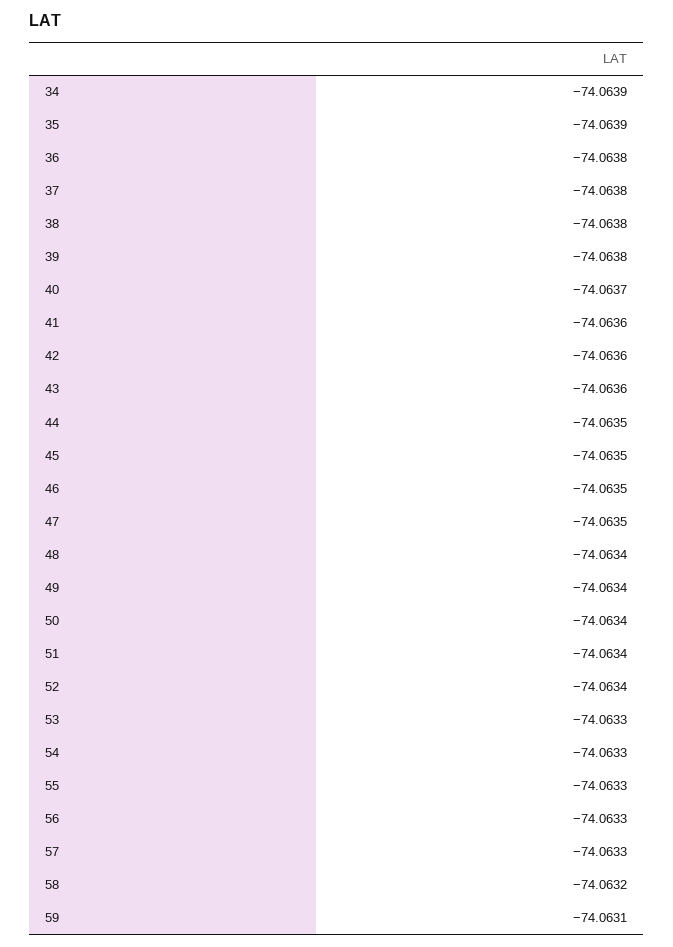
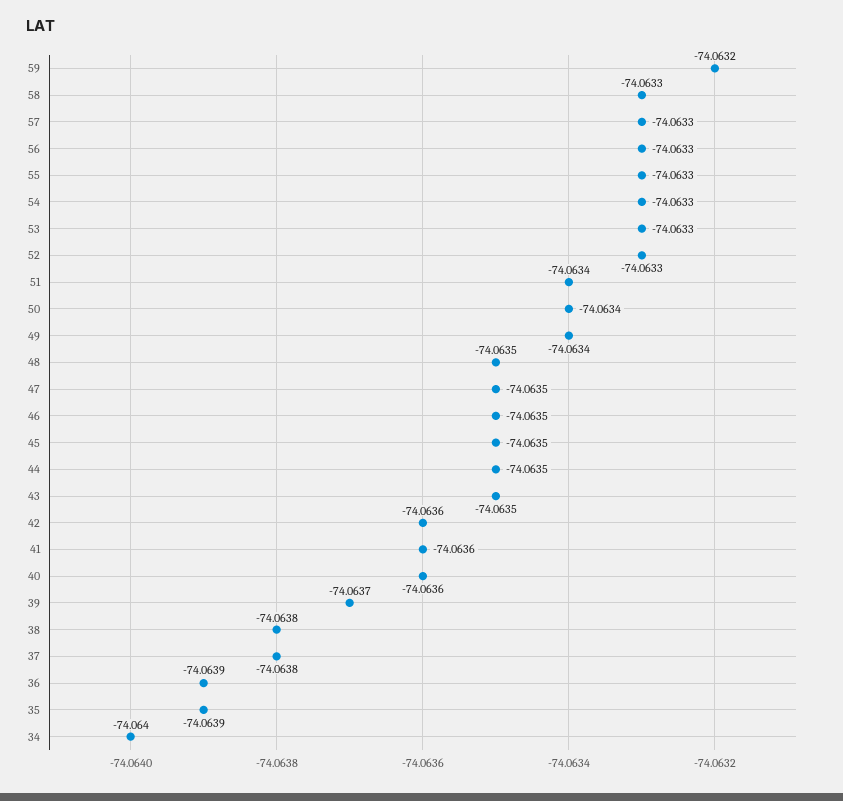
34: -74.0639 -> -74.064
36: -74.0638 -> -74.0639
39: -74.0638 -> -74.0637
40: -74.0637 -> -74.0636
43: -74.0636 -> -74.0635
48: -74.0634 -> -74.0635
52: -74.0634 -> -74.0633
58: -74.0632 -> -74.0633
59: -74.0631 -> -74.0632

